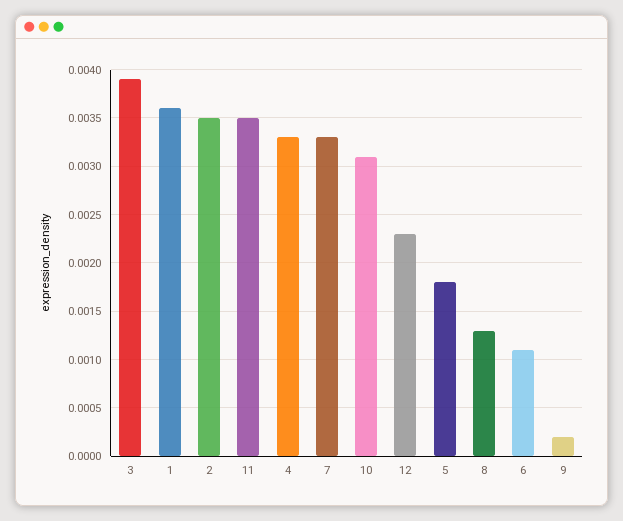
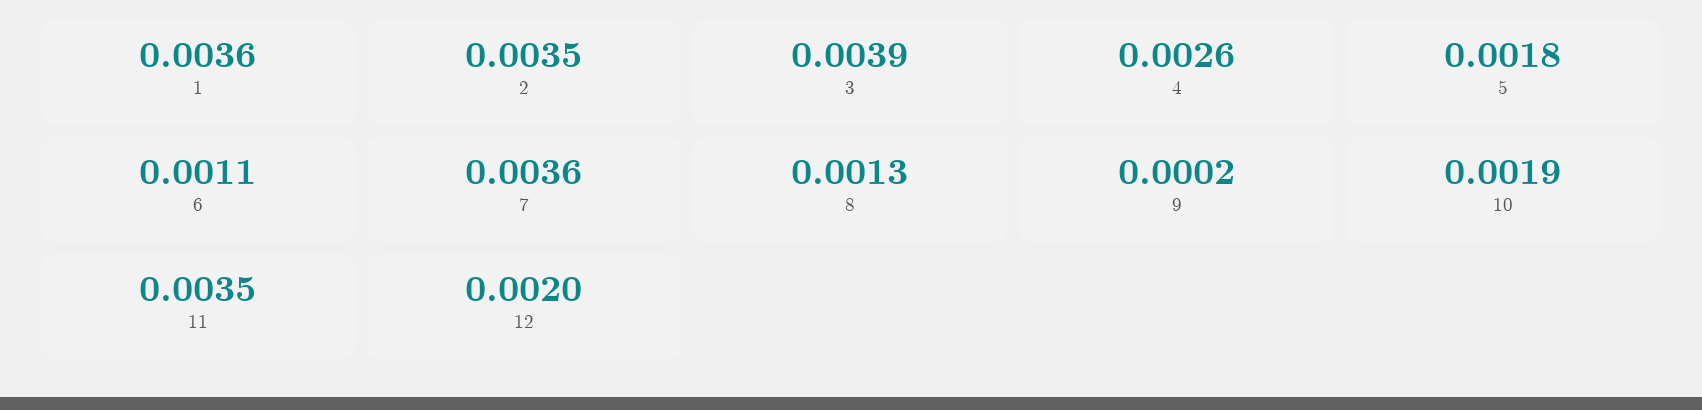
4: 0.0033 -> 0.0026
7: 0.0033 -> 0.0036
10: 0.0031 -> 0.0019
12: 0.0023 -> 0.002

